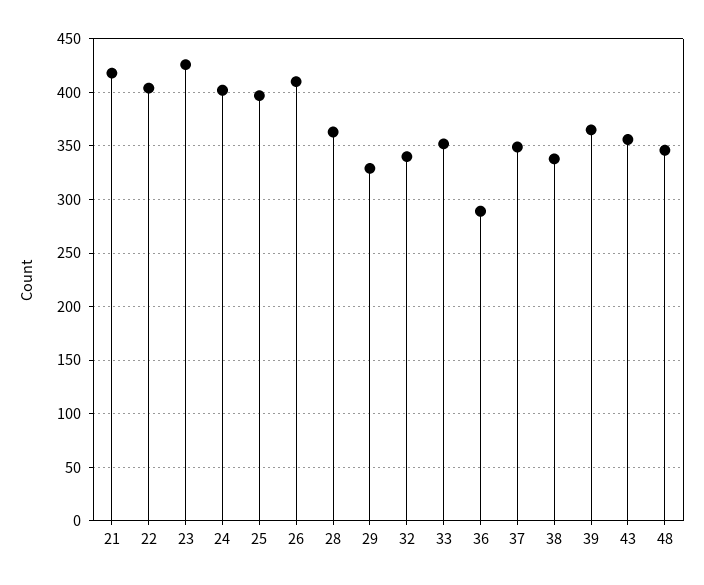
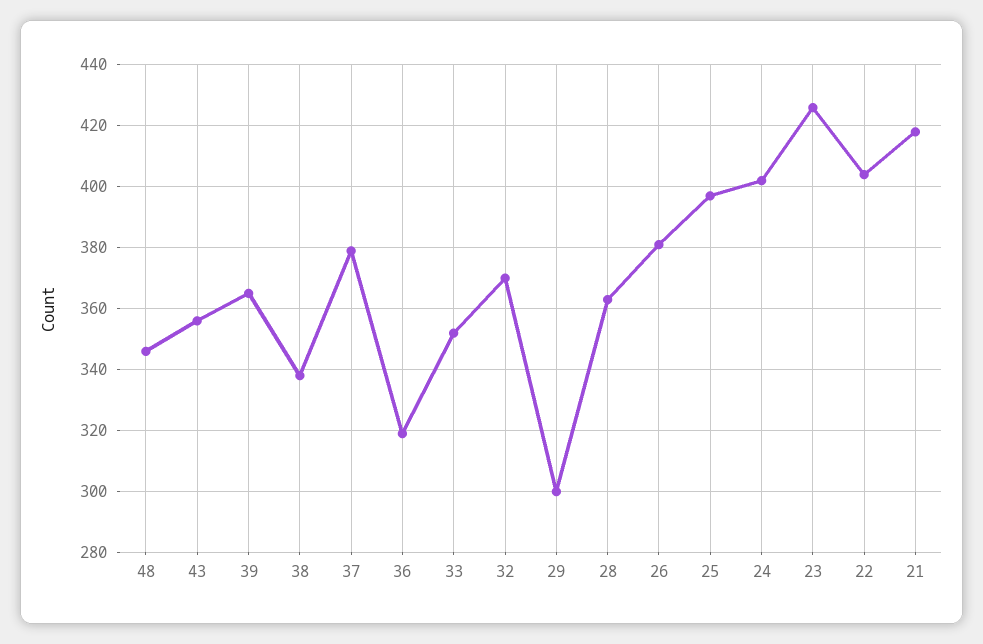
26: 410 -> 380
29: 330 -> 300
32: 340 -> 370
36: 290 -> 320
37: 350 -> 380

